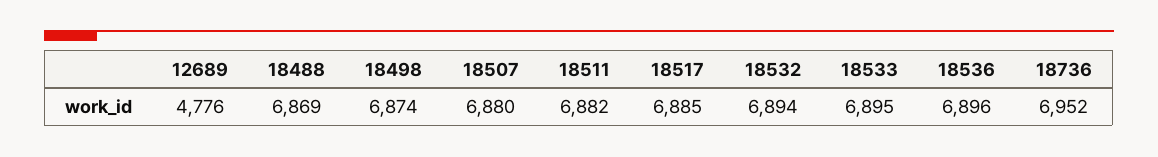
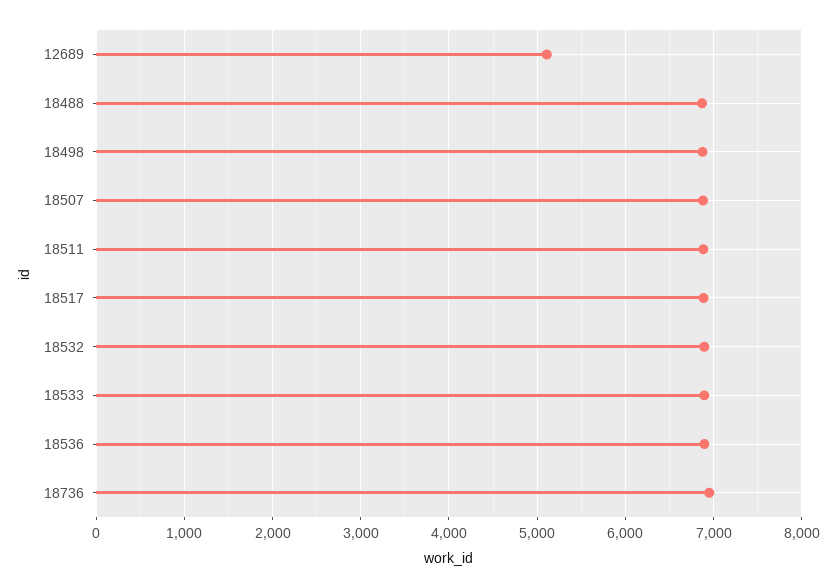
12689: 4776 -> 5100

